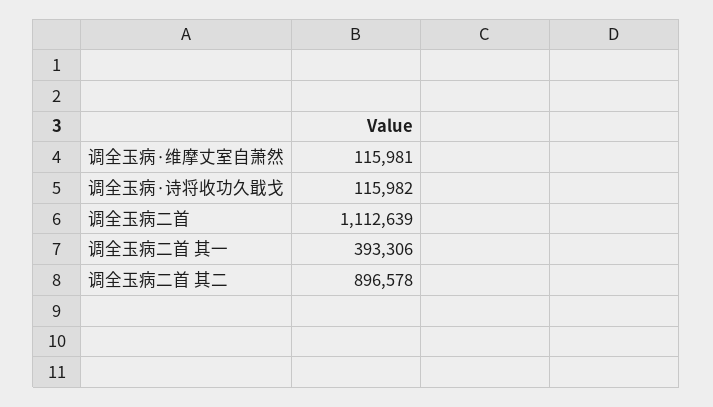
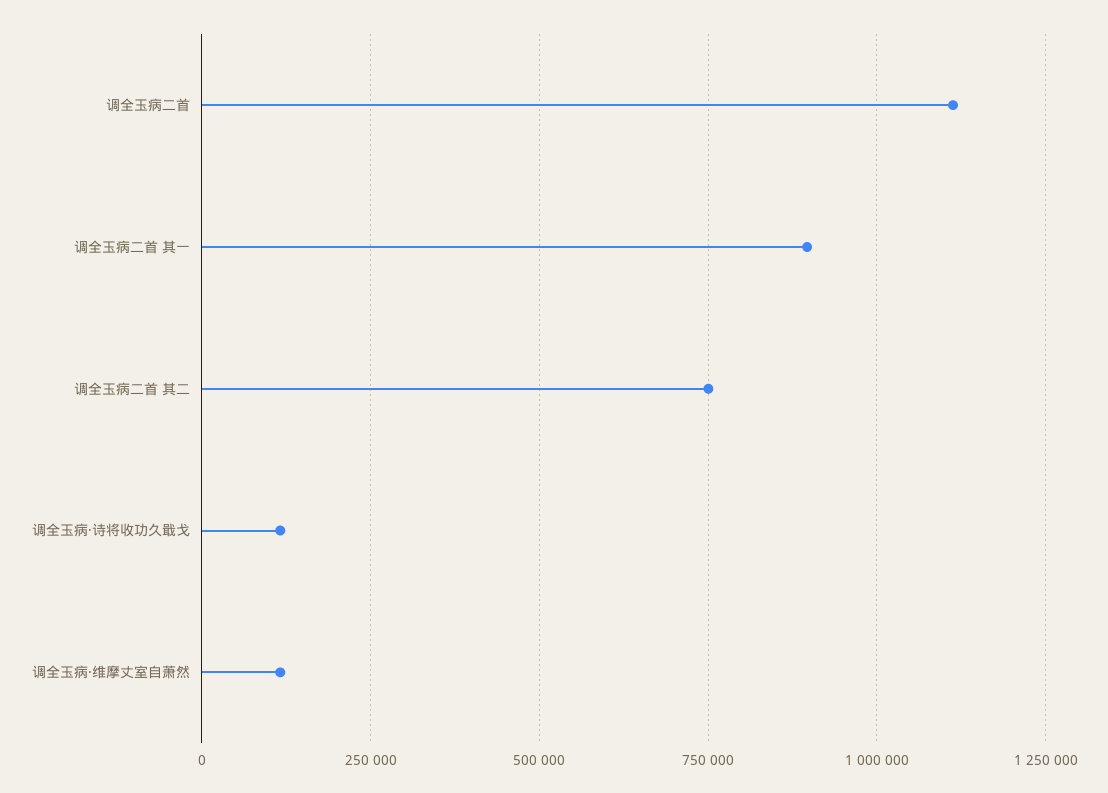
调全玉病二首 其一: 393306 -> 900000
调全玉病二首 其二: 896578 -> 750000

